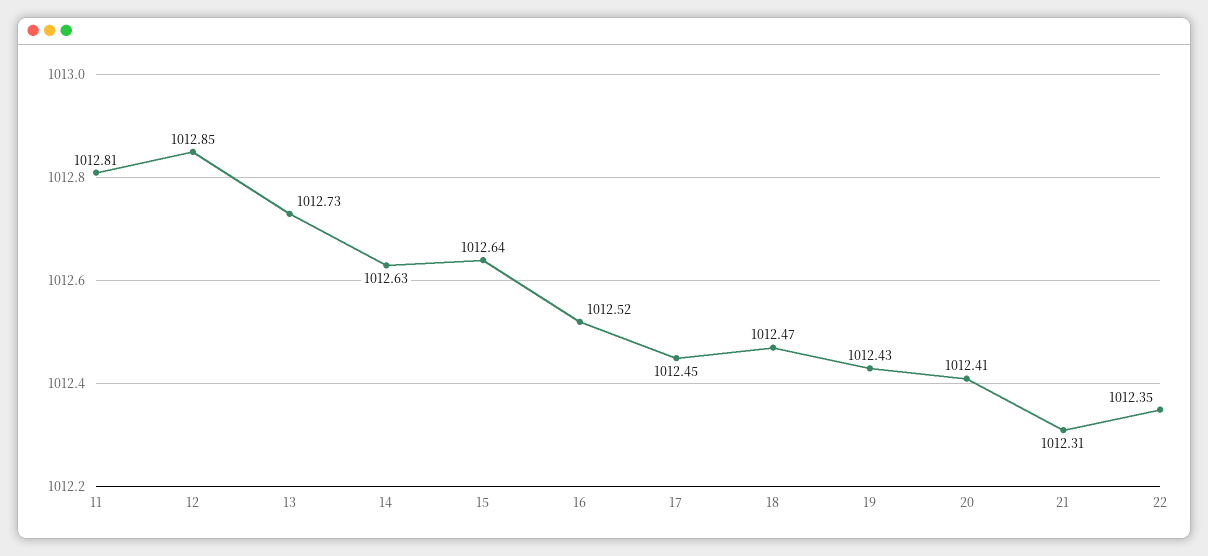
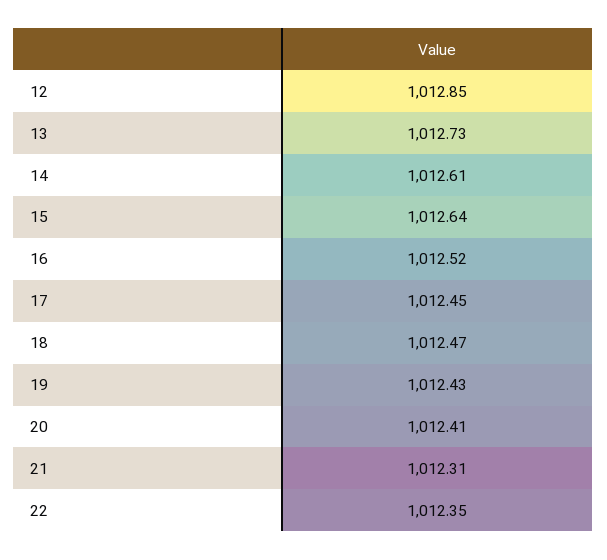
11: 1012.81 -> none
14: 1012.63 -> 1012.61

